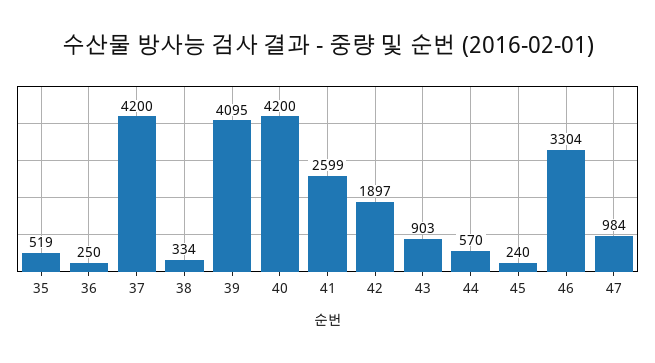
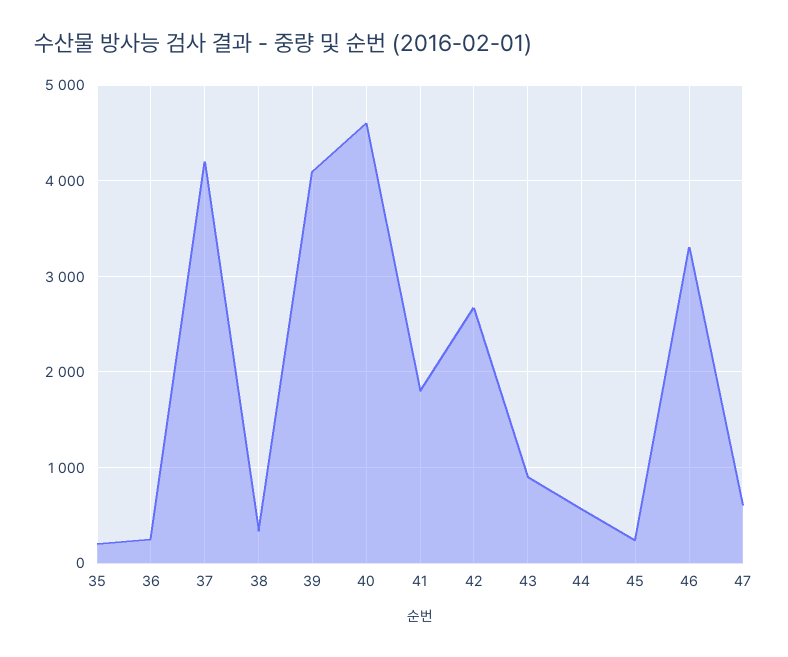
35: 519 -> 200
40: 4200 -> 4600
41: 2599 -> 1800
42: 1897 -> 2700
47: 984 -> 600

